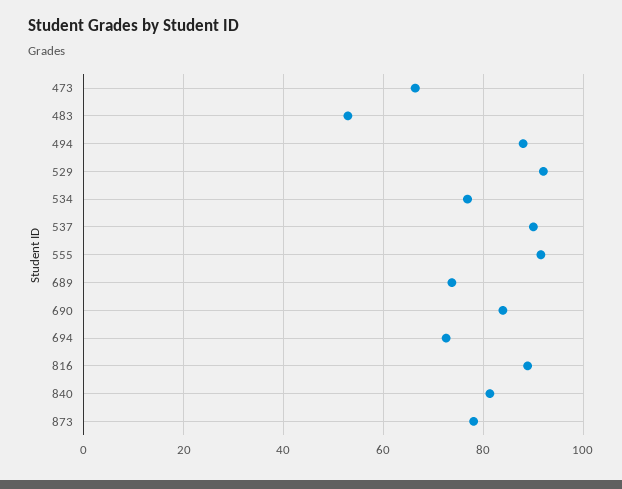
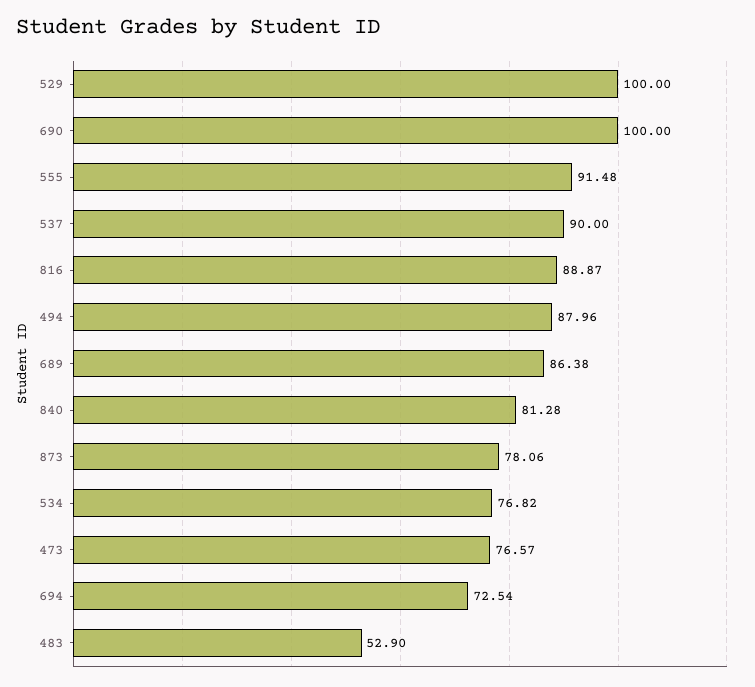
473: 66 -> 76.57
529: 92 -> 100
689: 74 -> 86.38
690: 84 -> 100

